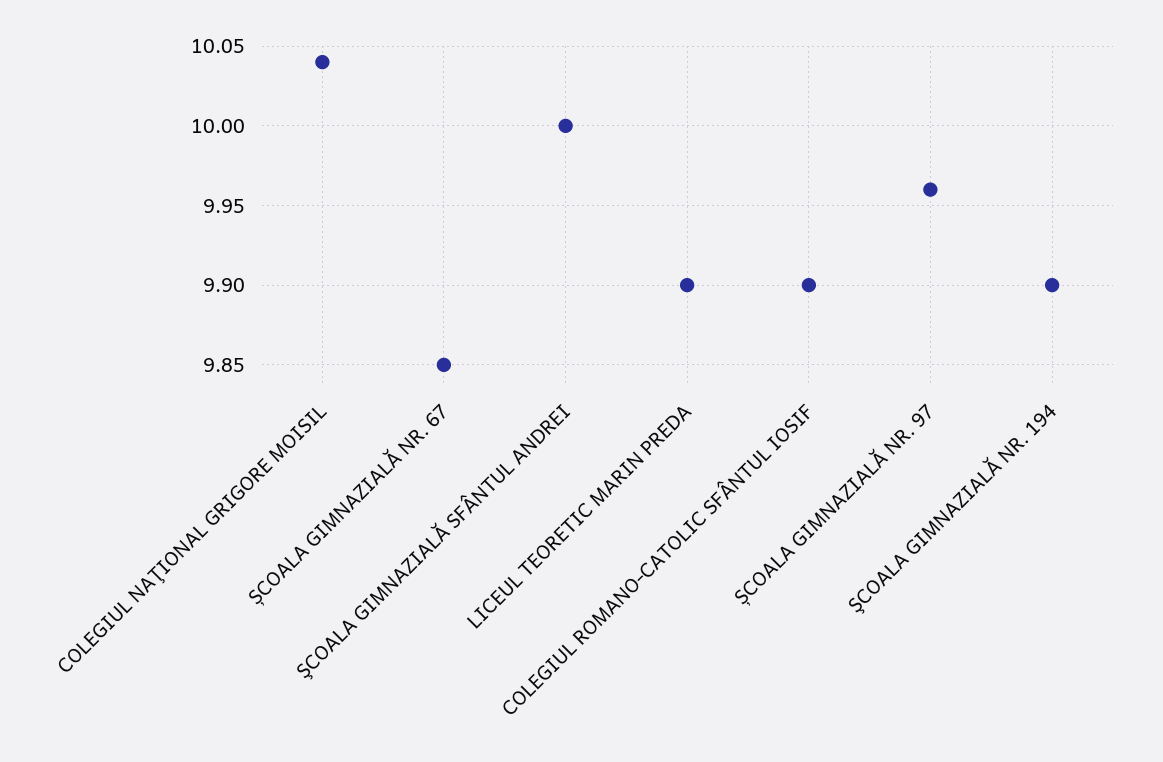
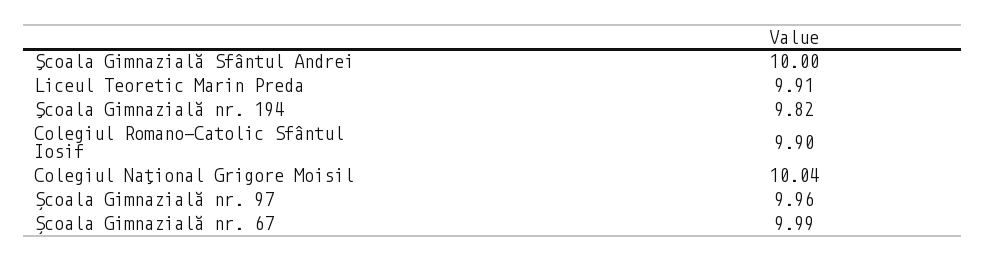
ȘCOALA GIMNAZIALĂ NR. 67: 9.85 -> 9.99
LICEUL TEORETIC MARIN PREDA: 9.9 -> 9.91
ŞCOALA GIMNAZIALĂ NR. 194: 9.9 -> 9.82

